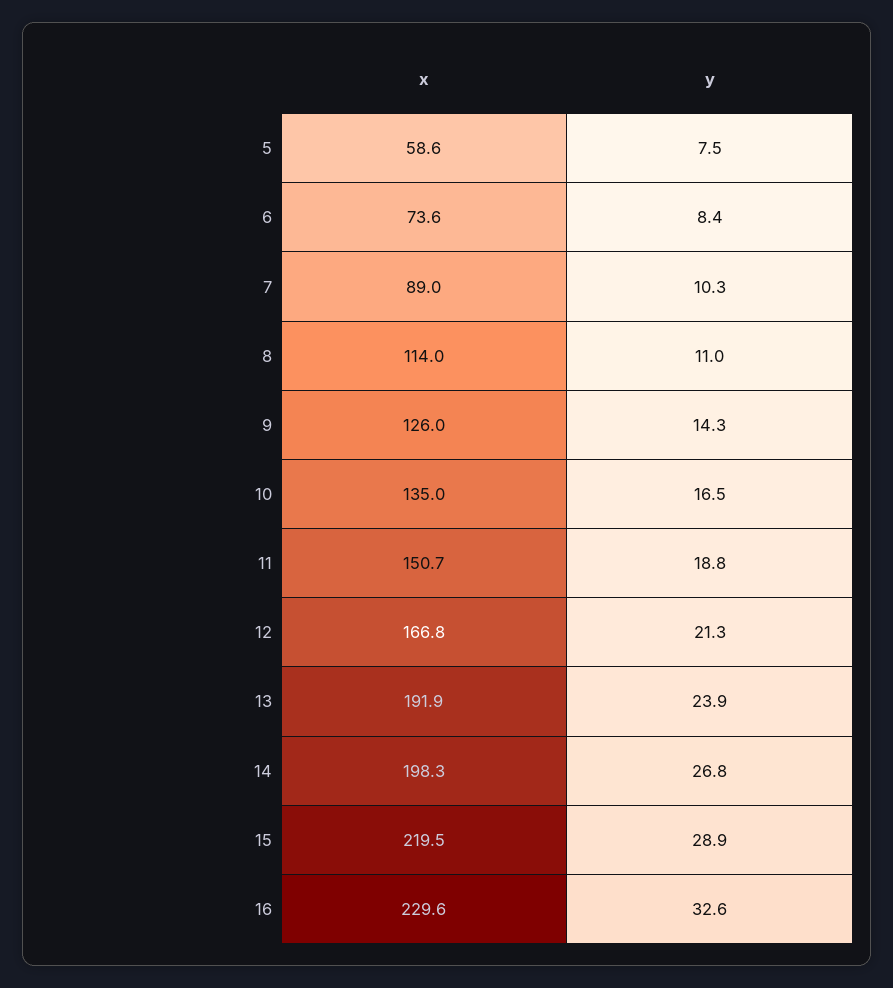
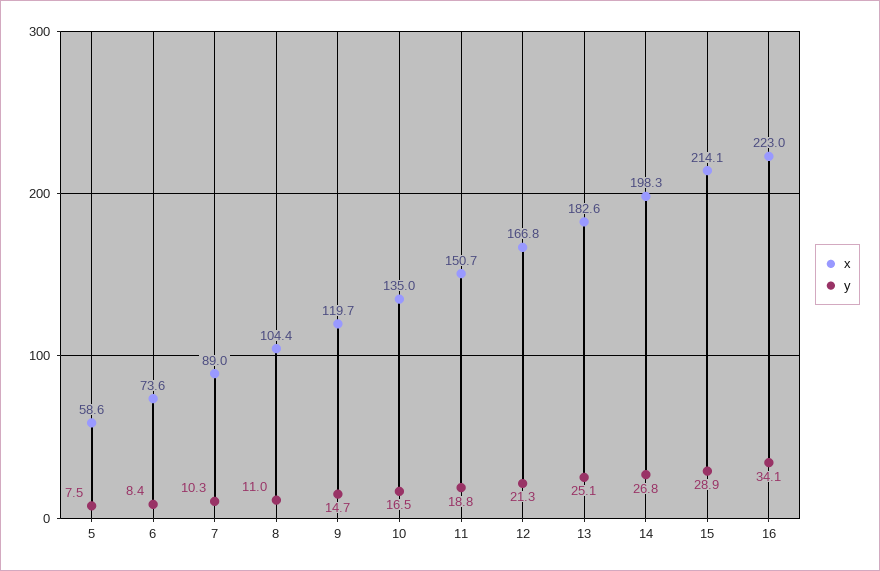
x, 8: 114 -> 104.4
x, 9: 126 -> 119.7
y, 9: 14.3 -> 14.7
x, 13: 191.9 -> 182.6
y, 13: 23.9 -> 25.1
x, 15: 219.5 -> 214.1
x, 16: 229.6 -> 223
y, 16: 32.6 -> 34.1

